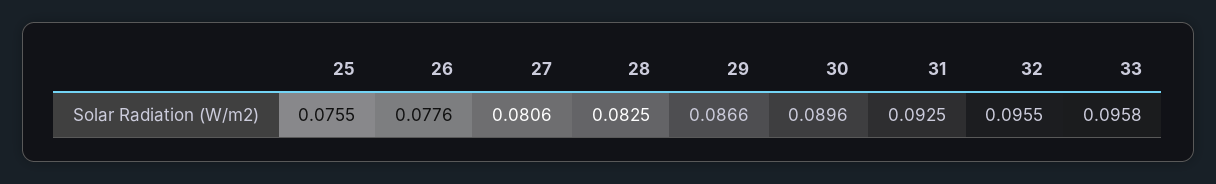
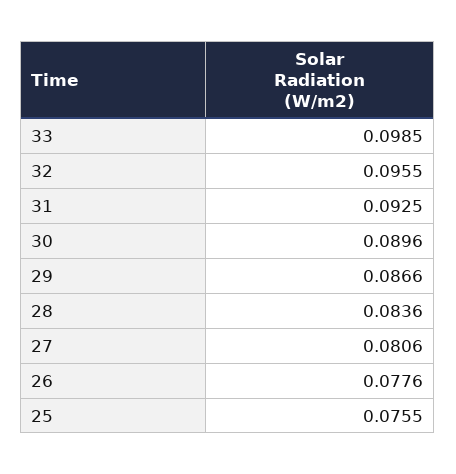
28: 0.0825 -> 0.0836
33: 0.0958 -> 0.0985

